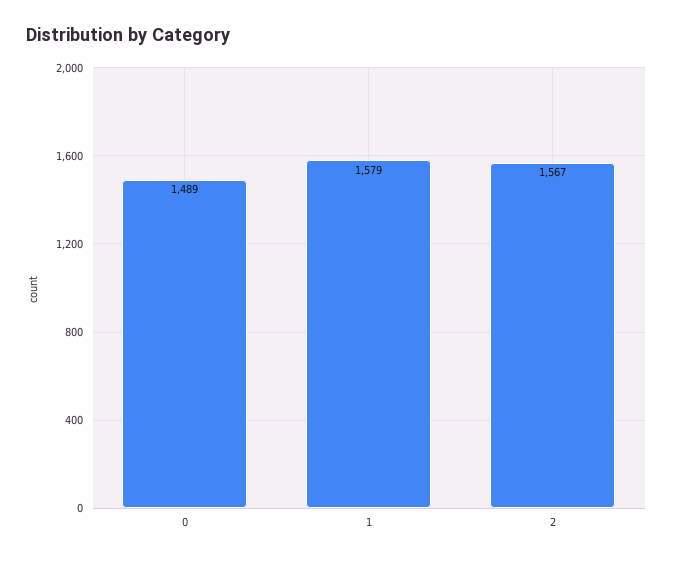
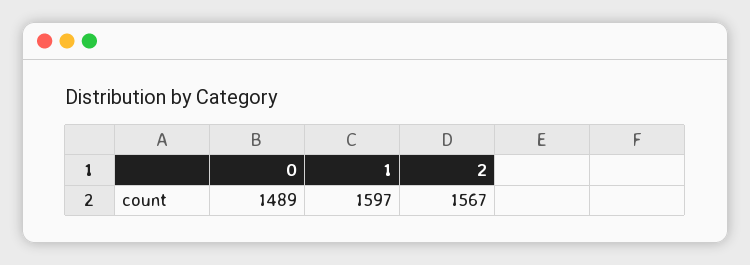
1: 1579 -> 1597

